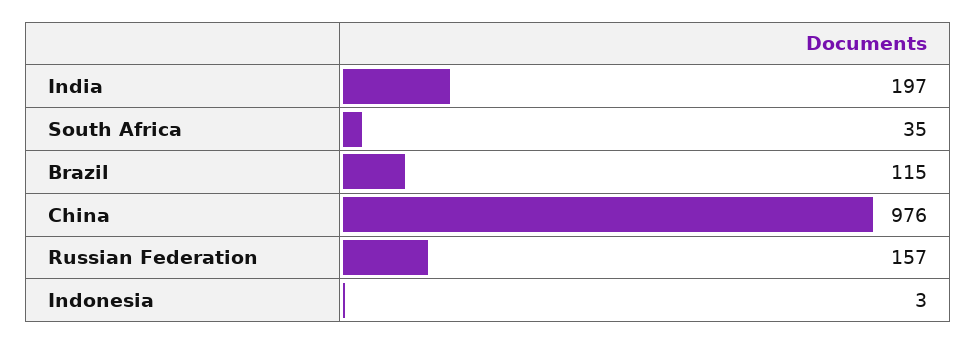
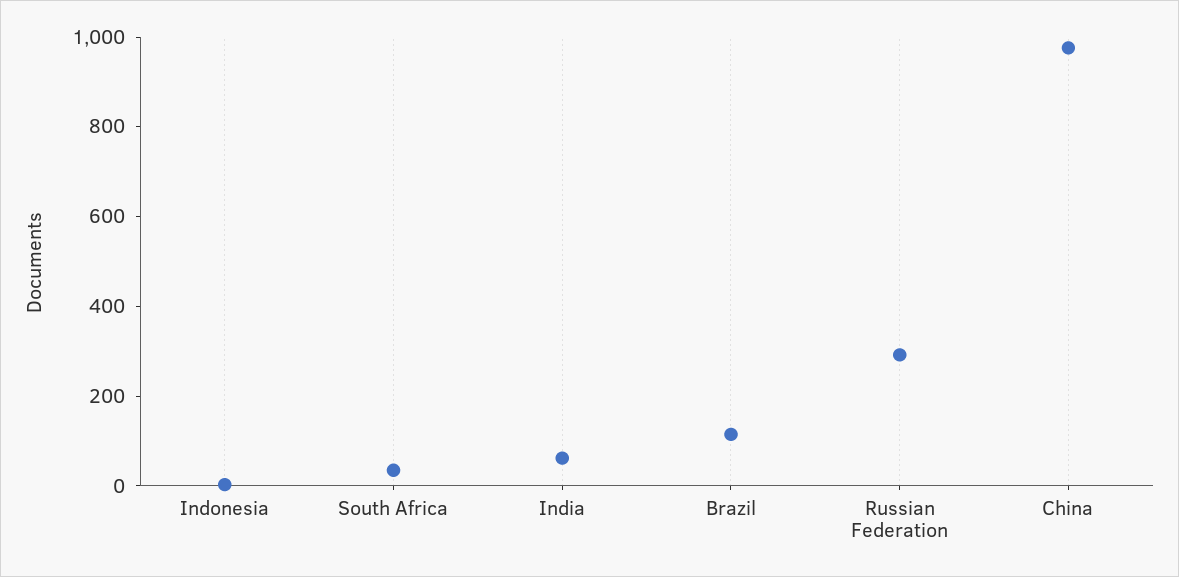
India: 197 -> 50
Russian Federation: 157 -> 300

